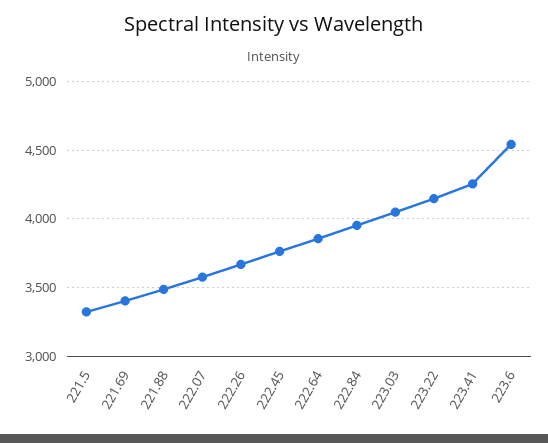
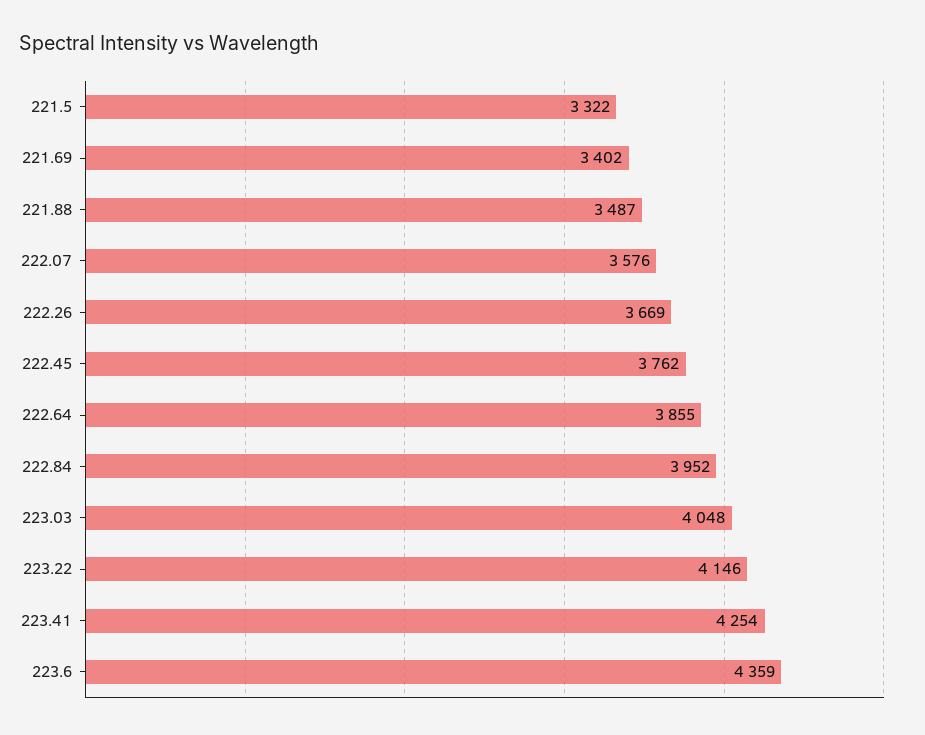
223.6: 4550 -> 4359

